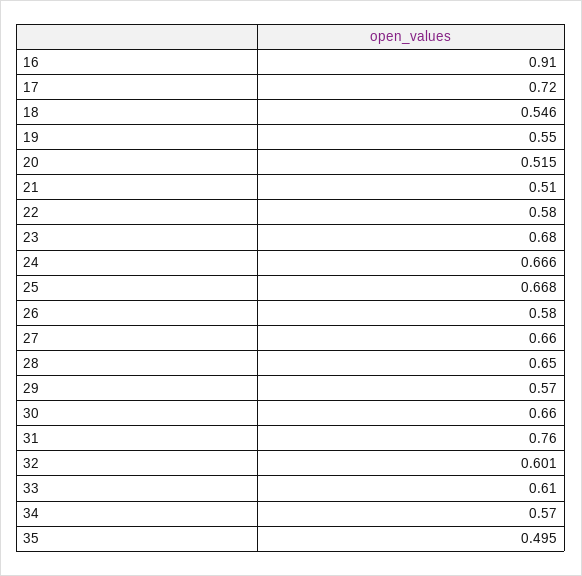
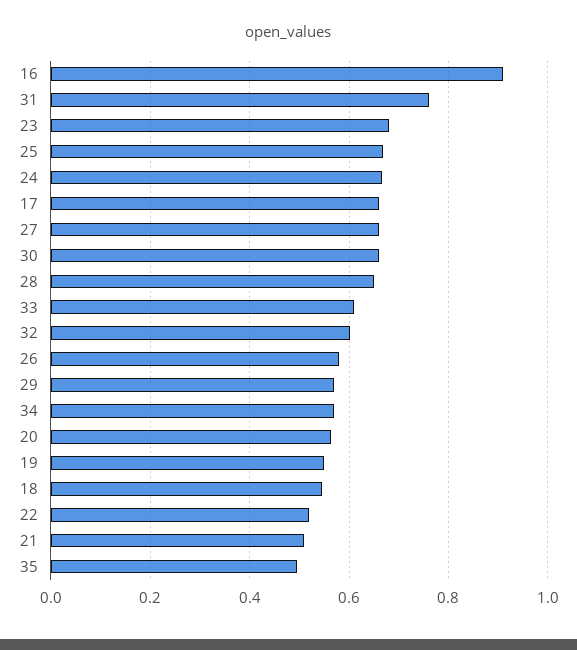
17: 0.72 -> 0.66
20: 0.515 -> 0.56
22: 0.58 -> 0.52

